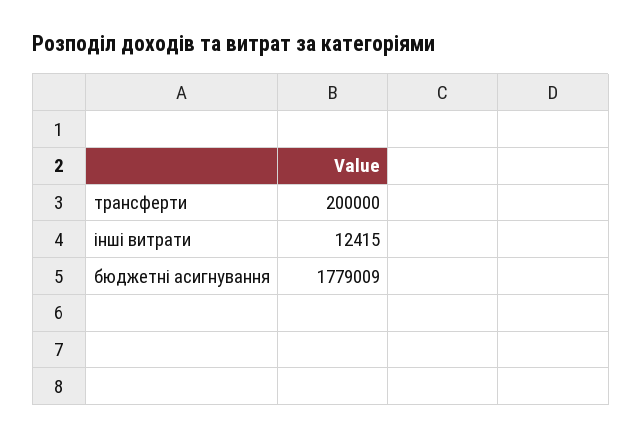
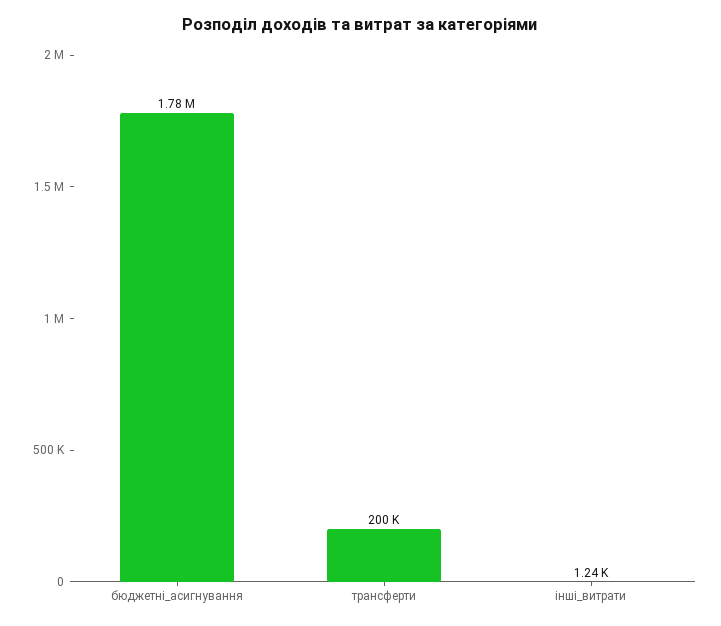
інші витрати: 12415 -> 1240

